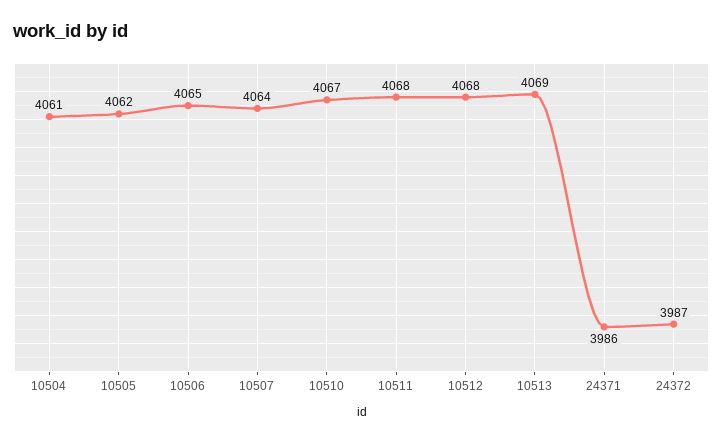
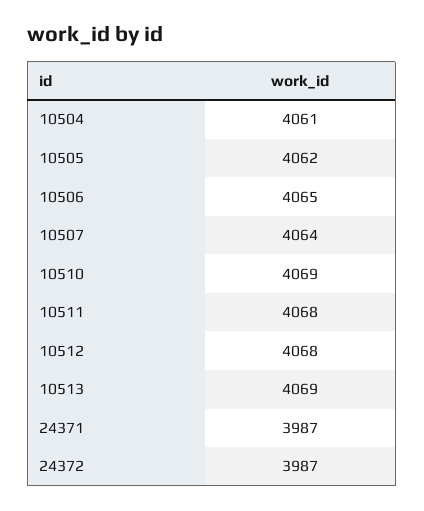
10510: 4067 -> 4069
24371: 3986 -> 3987

